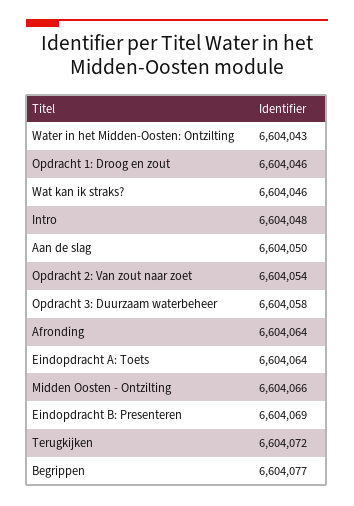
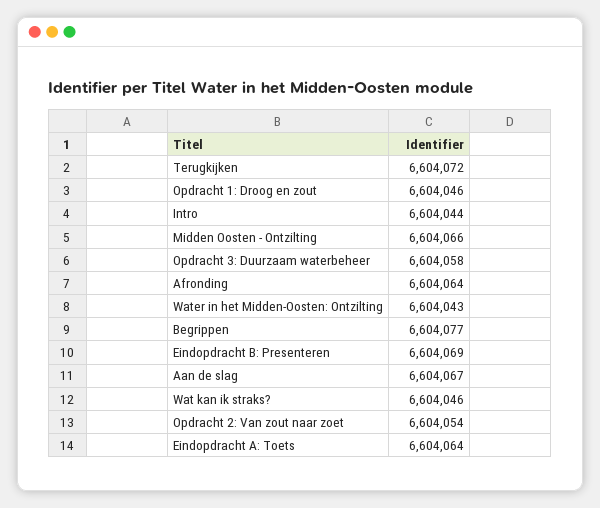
Intro: 6604048 -> 6604044
Aan de slag: 6604050 -> 6604067

